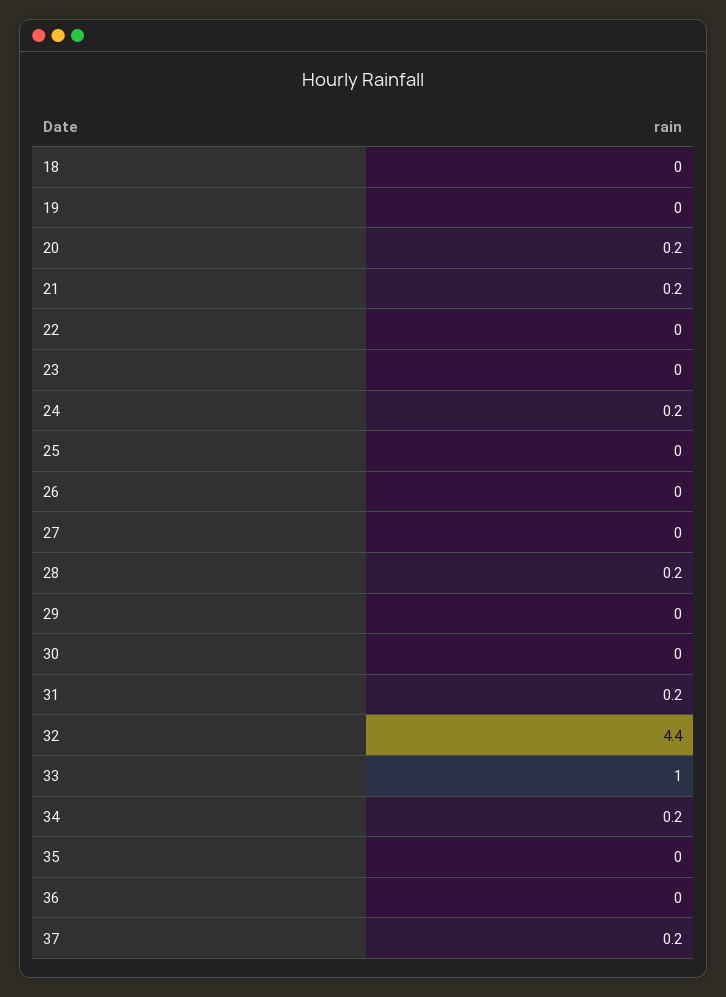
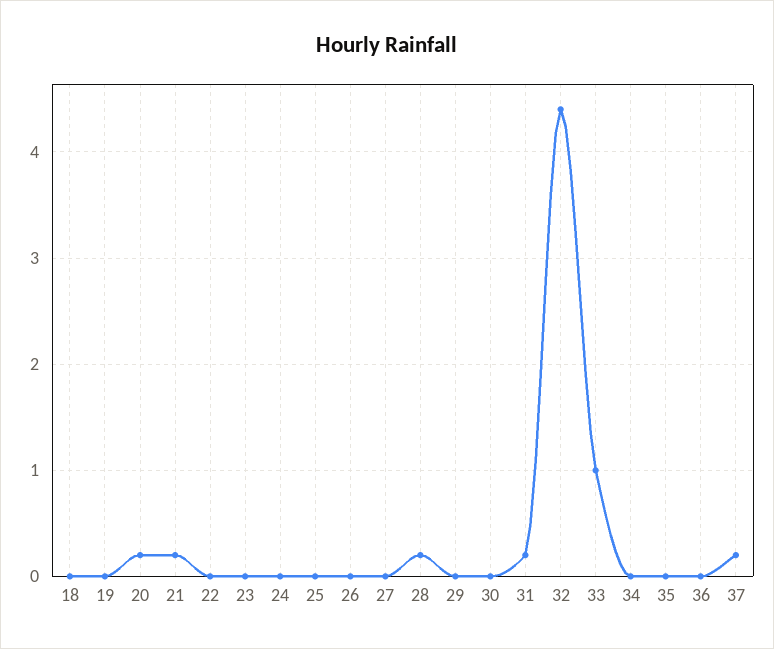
24: 0.2 -> 0
34: 0.2 -> 0

